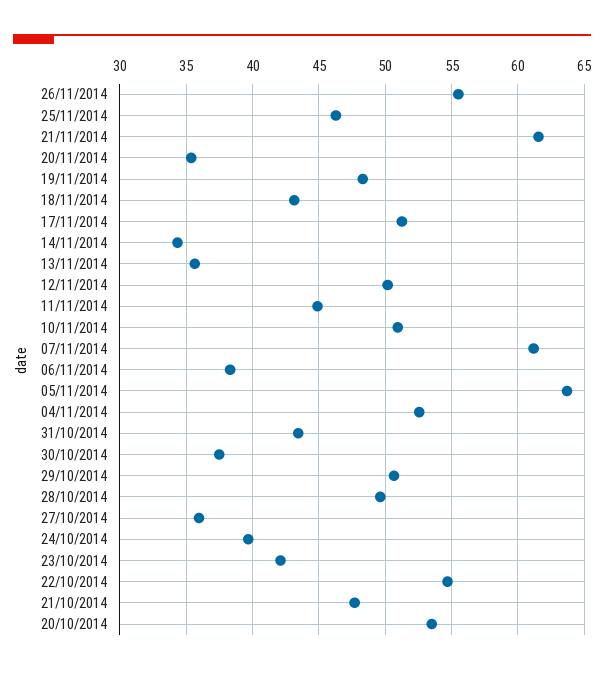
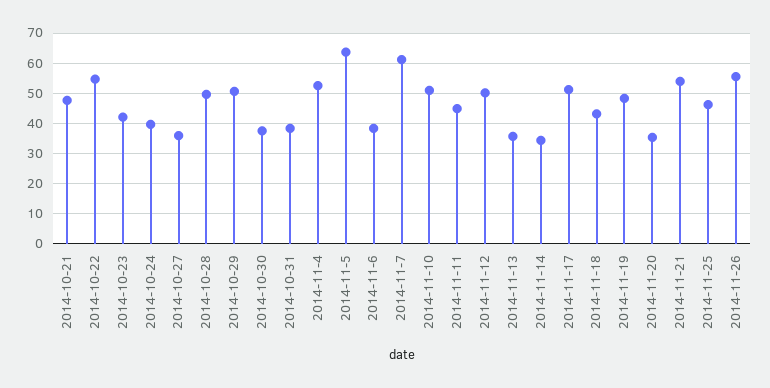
21/11/2014: 61.5 -> 54
31/10/2014: 43.5 -> 38
20/10/2014: 53.5 -> none

